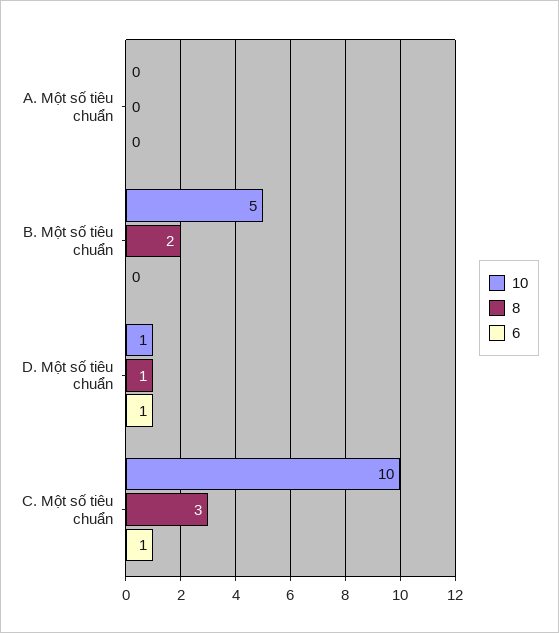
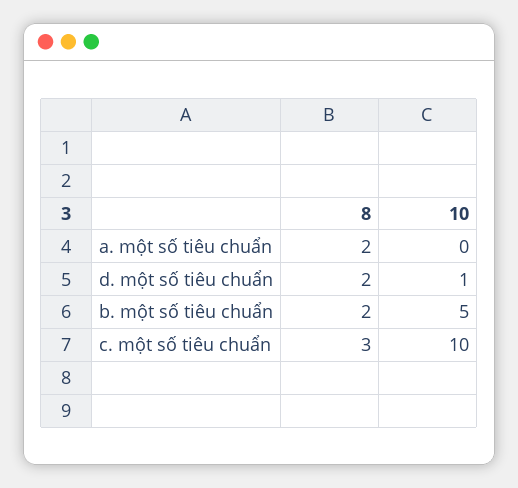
8, A. Một số tiêu chuẩn: 0 -> 2
6, A. Một số tiêu chuẩn: 0 -> none
6, B. Một số tiêu chuẩn: 0 -> none
8, D. Một số tiêu chuẩn: 1 -> 2
6, D. Một số tiêu chuẩn: 1 -> none
6, C. Một số tiêu chuẩn: 1 -> none

